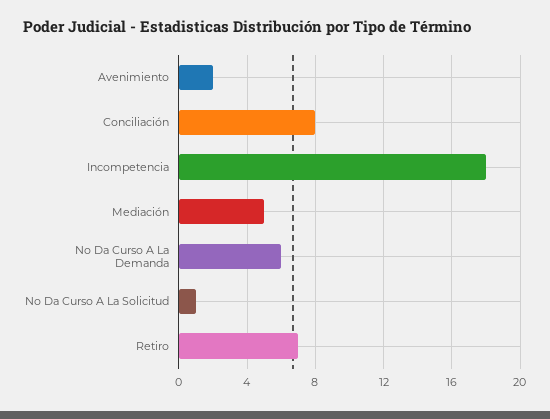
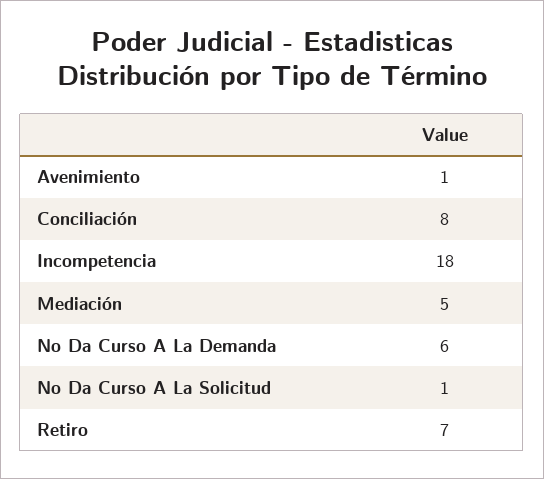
Avenimiento: 2 -> 1

